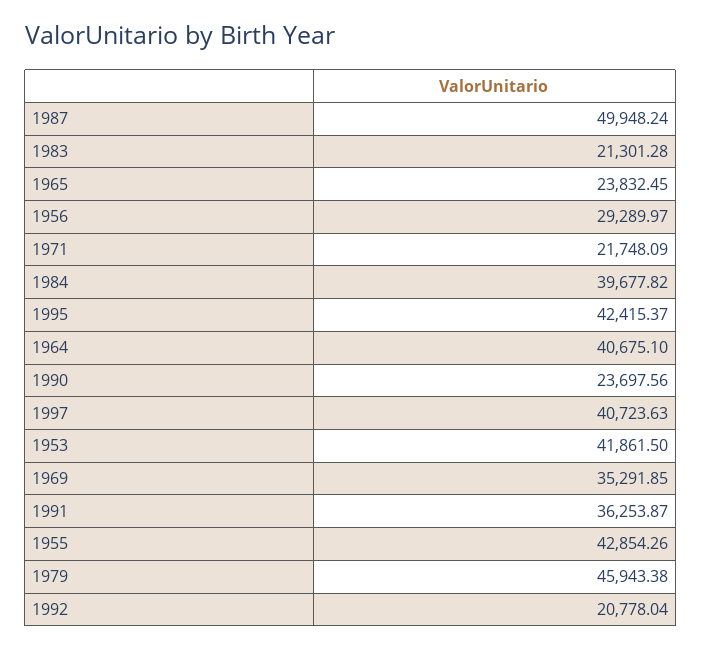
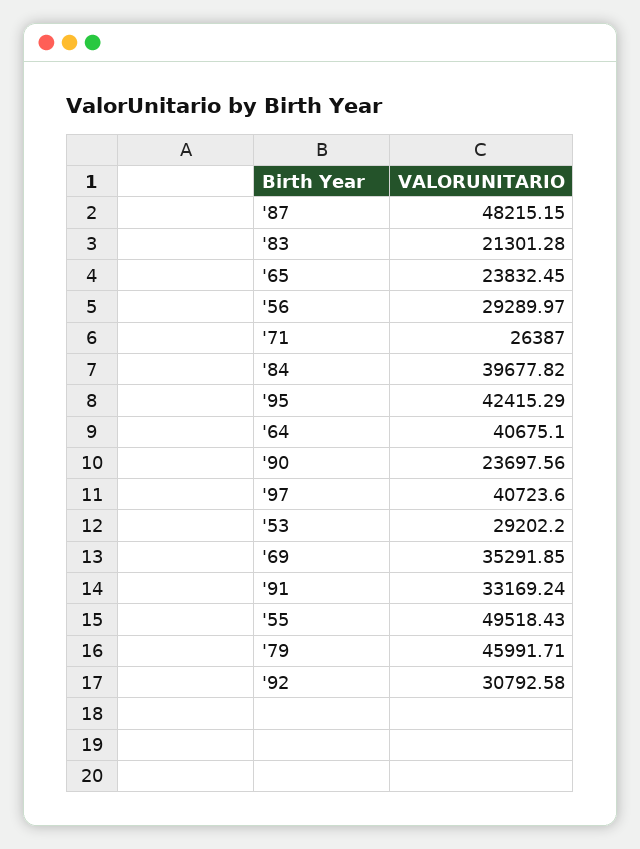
1987: 49948.24 -> 48215.15
1971: 21748.09 -> 26387
1995: 42415.37 -> 42415.29
1997: 40723.63 -> 40723.6
1953: 41861.5 -> 29202.2
1991: 36253.87 -> 33169.24
1955: 42854.26 -> 49518.43
1979: 45943.38 -> 45991.71
1992: 20778.04 -> 30792.58

